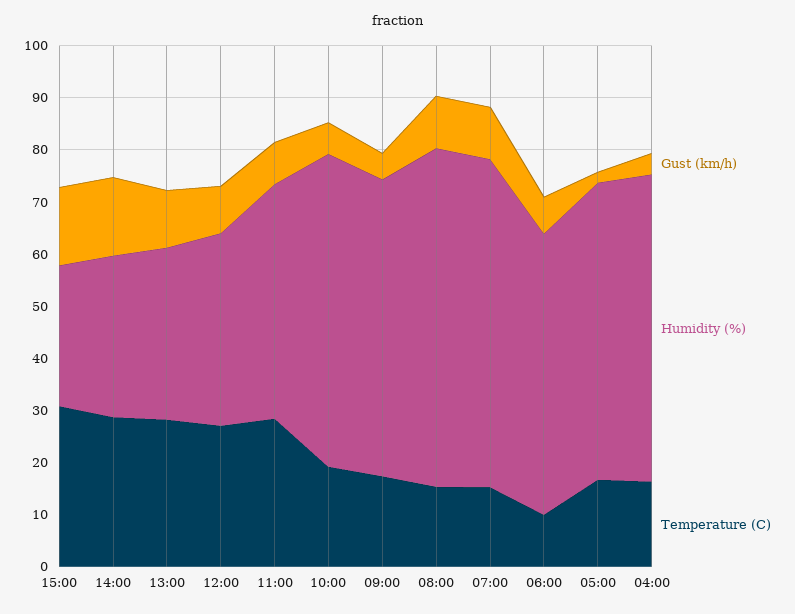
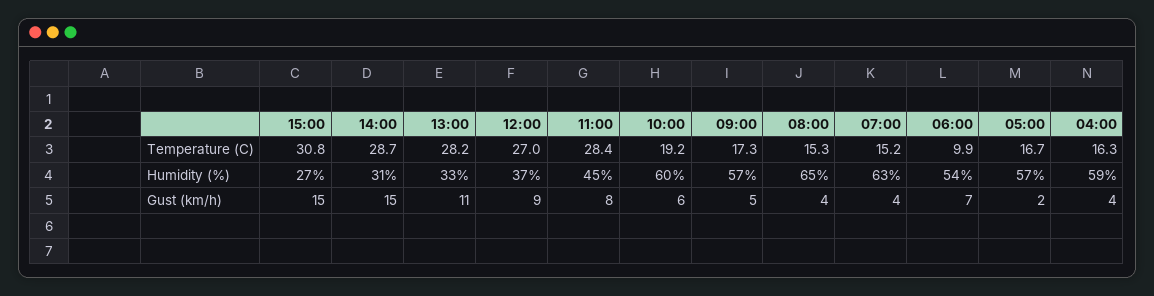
Gust (km/h), 08:00: 10 -> 4
Gust (km/h), 07:00: 10 -> 4

